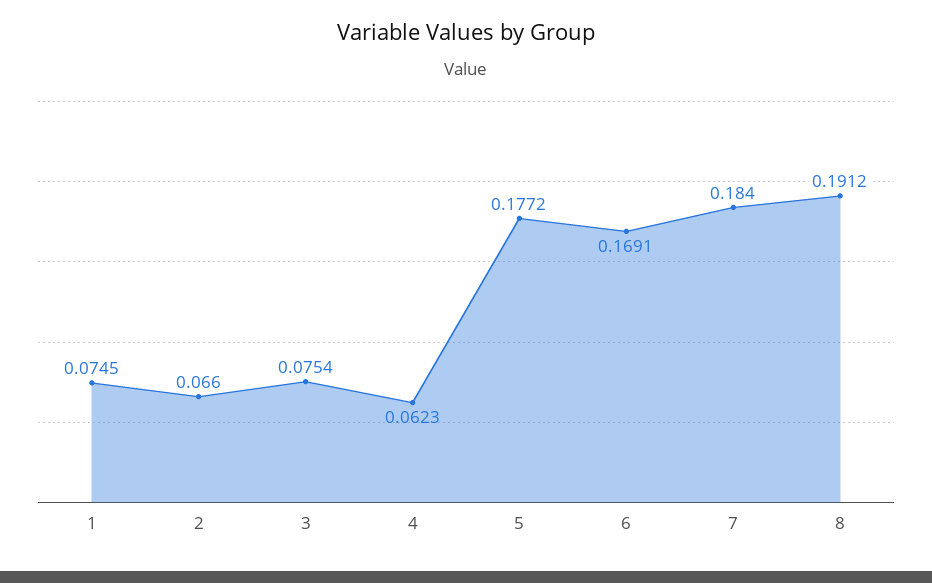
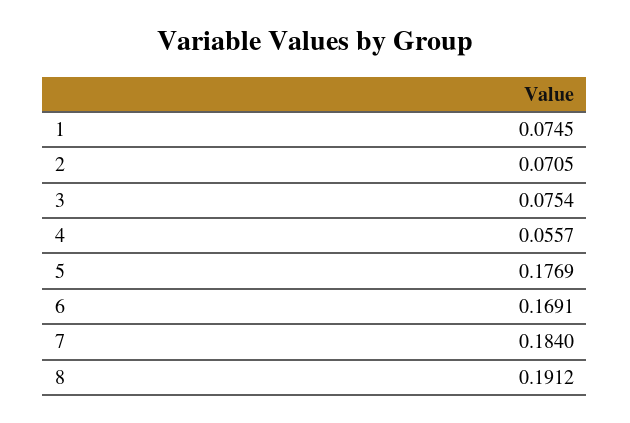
2: 0.066 -> 0.0705
4: 0.0623 -> 0.0557
5: 0.1772 -> 0.1769

